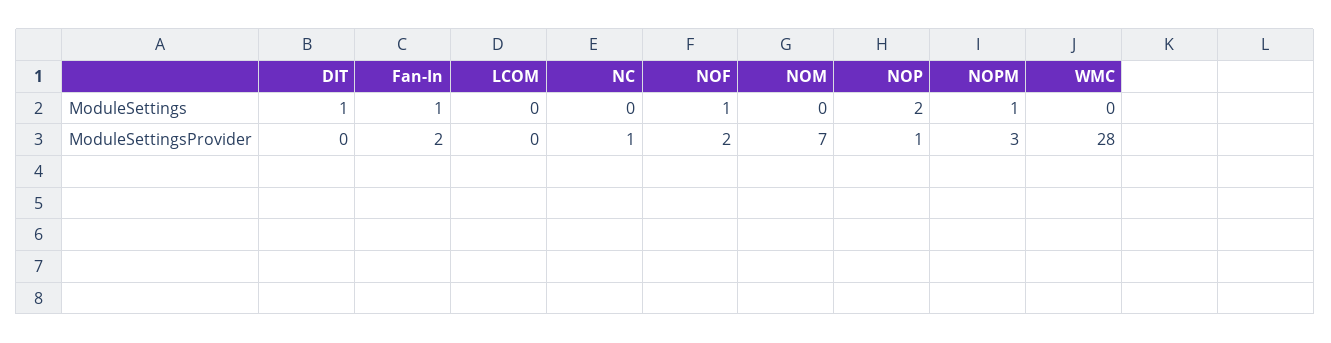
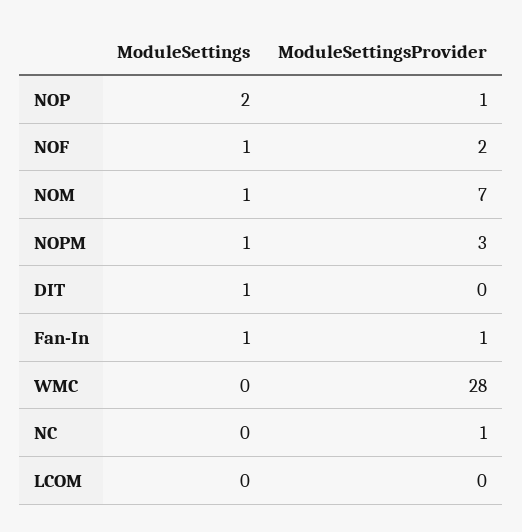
NOM, ModuleSettings: 0 -> 1
Fan-In, ModuleSettingsProvider: 2 -> 1

